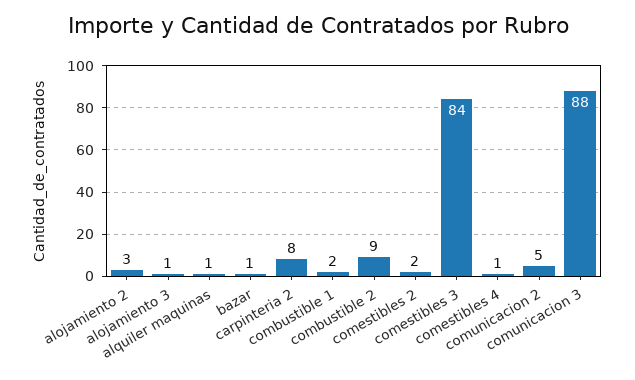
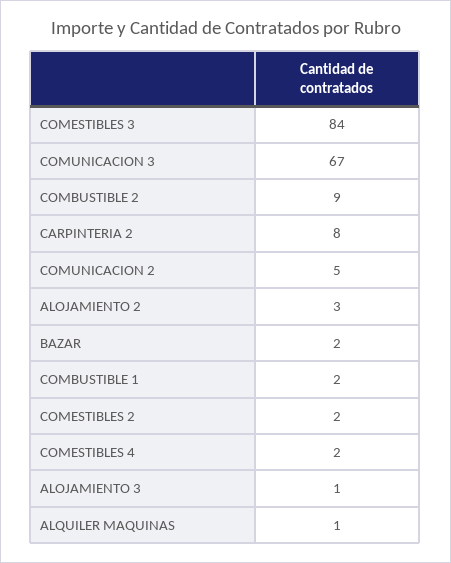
bazar: 1 -> 2
comestibles 4: 1 -> 2
comunicacion 3: 88 -> 67

